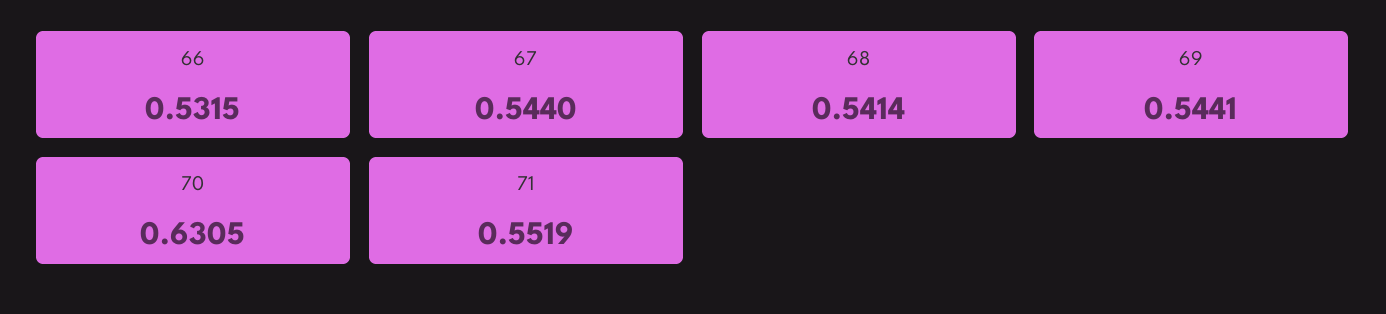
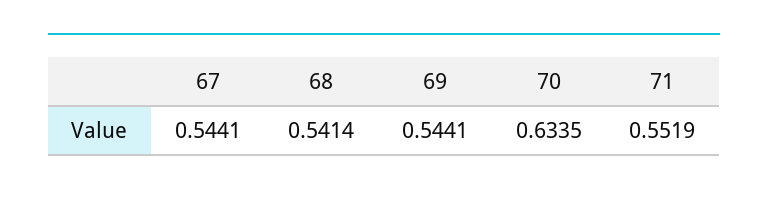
66: 0.5315 -> none
67: 0.544 -> 0.5441
70: 0.6305 -> 0.6335

